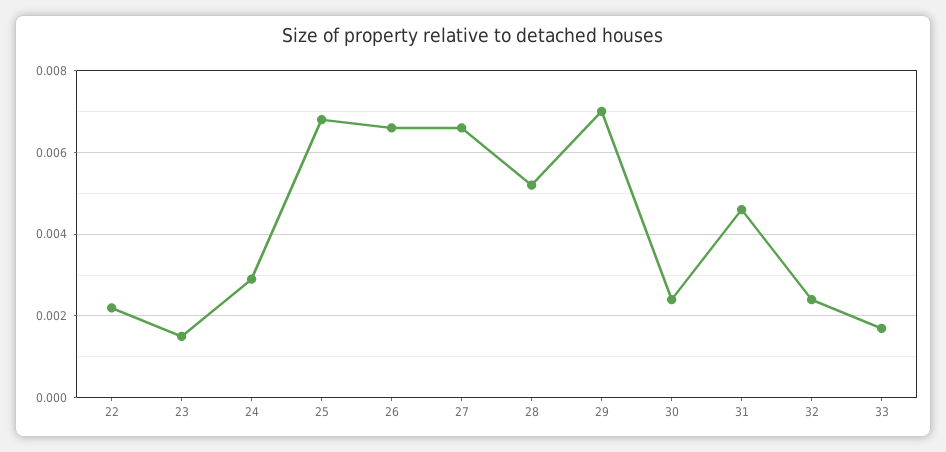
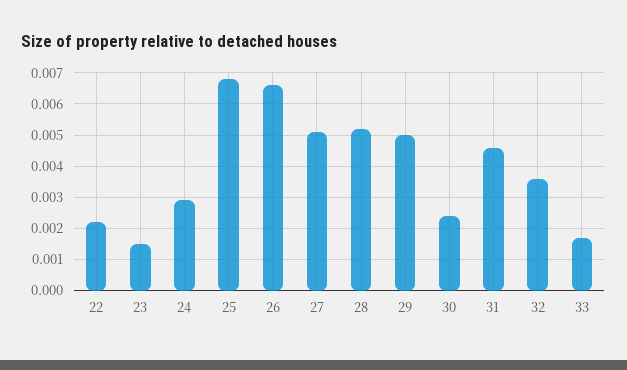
27: 0.0065 -> 0.005
29: 0.007 -> 0.005
32: 0.0025 -> 0.0035

